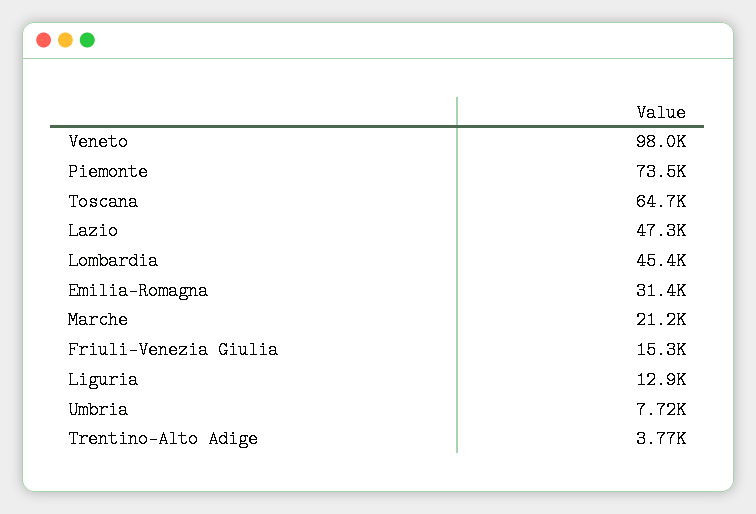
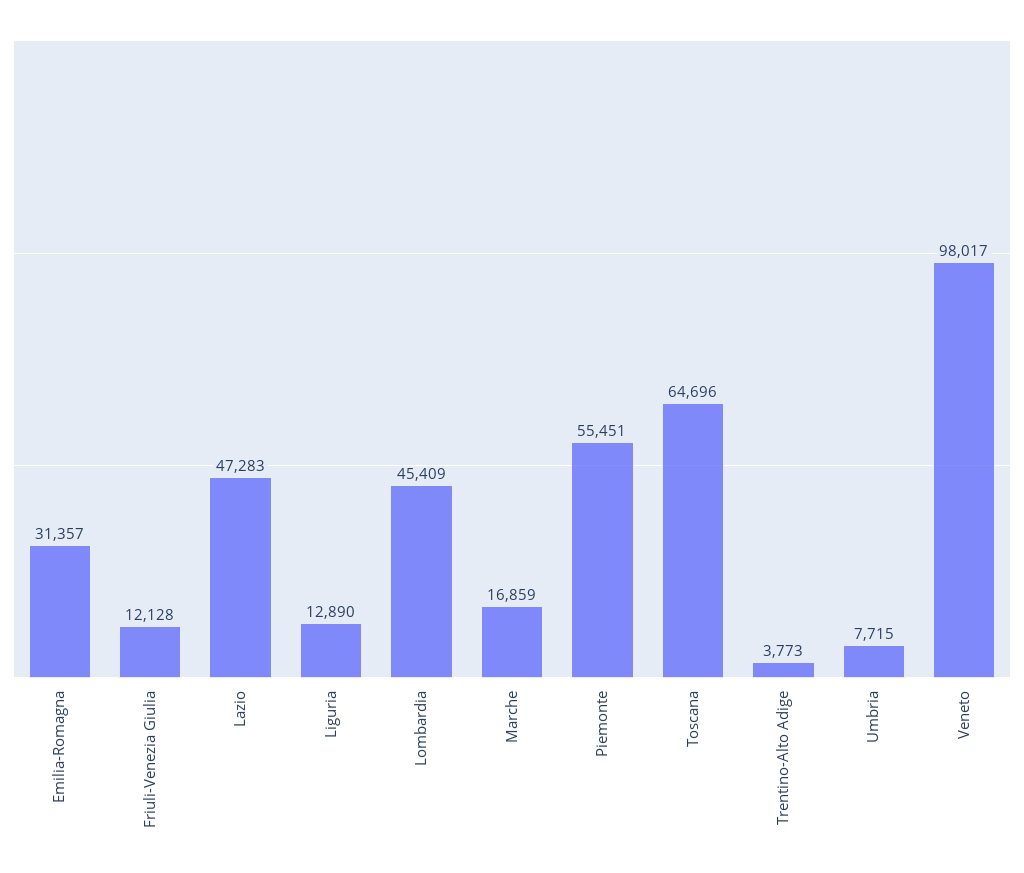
Piemonte: 73500 -> 55451
Marche: 21200 -> 16859
Friuli-Venezia Giulia: 15300 -> 12128

